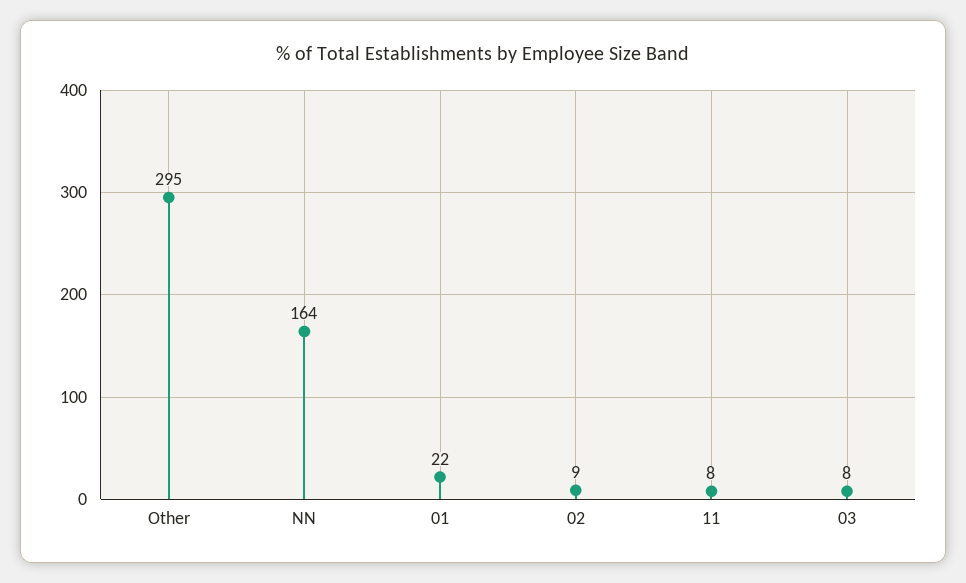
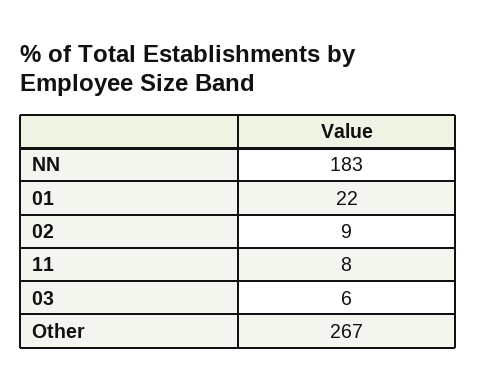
Other: 295 -> 267
NN: 164 -> 183
03: 8 -> 6

